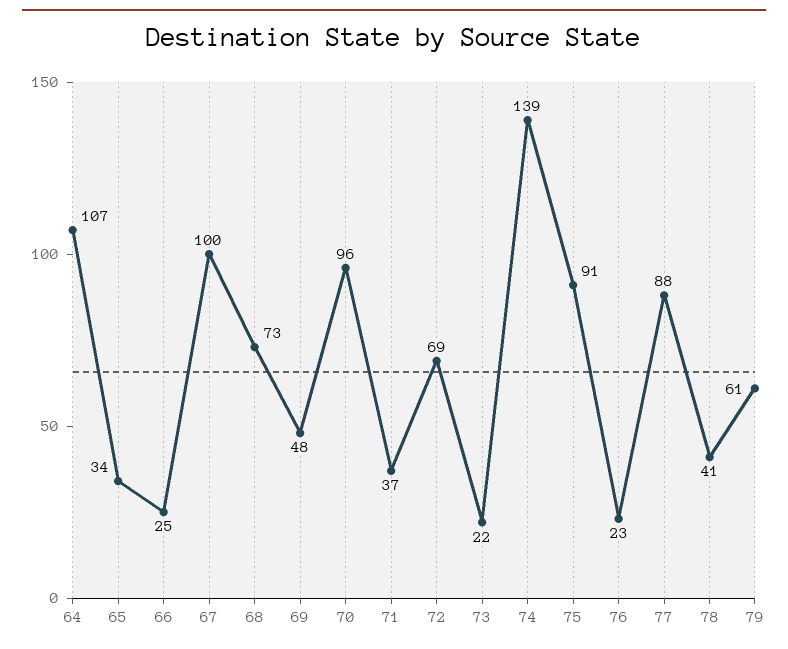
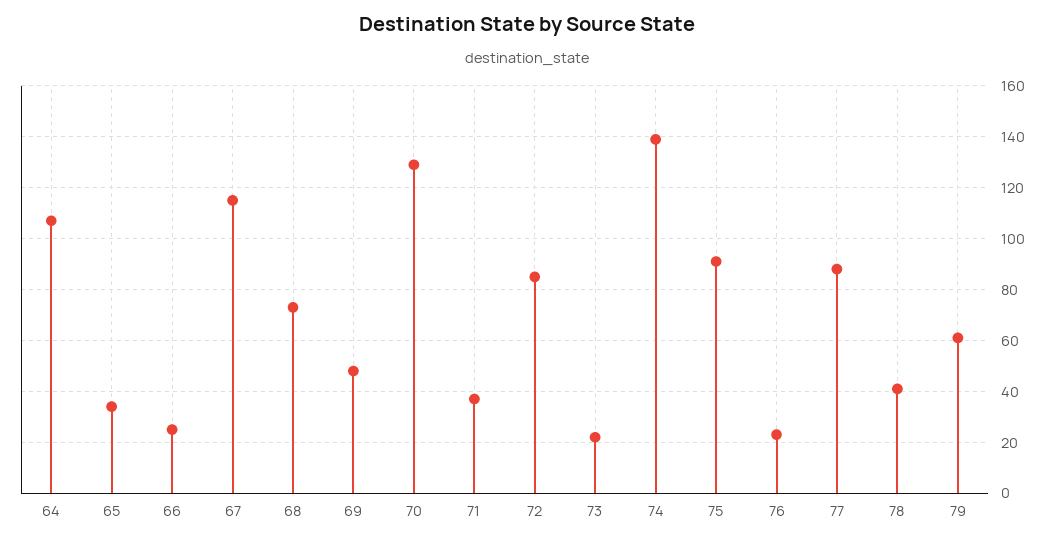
67: 100 -> 115
70: 96 -> 130
72: 69 -> 85

